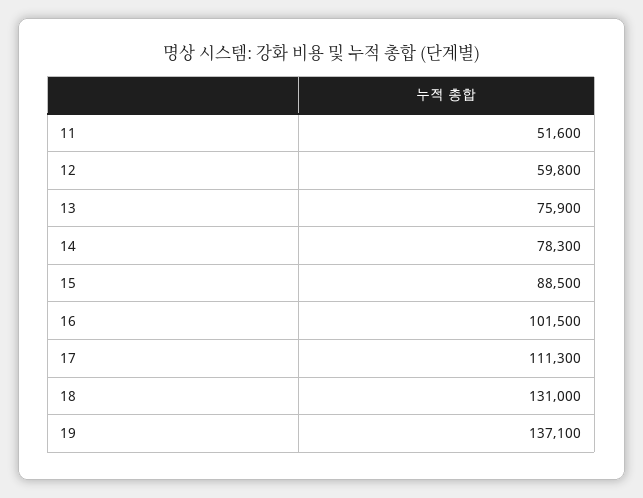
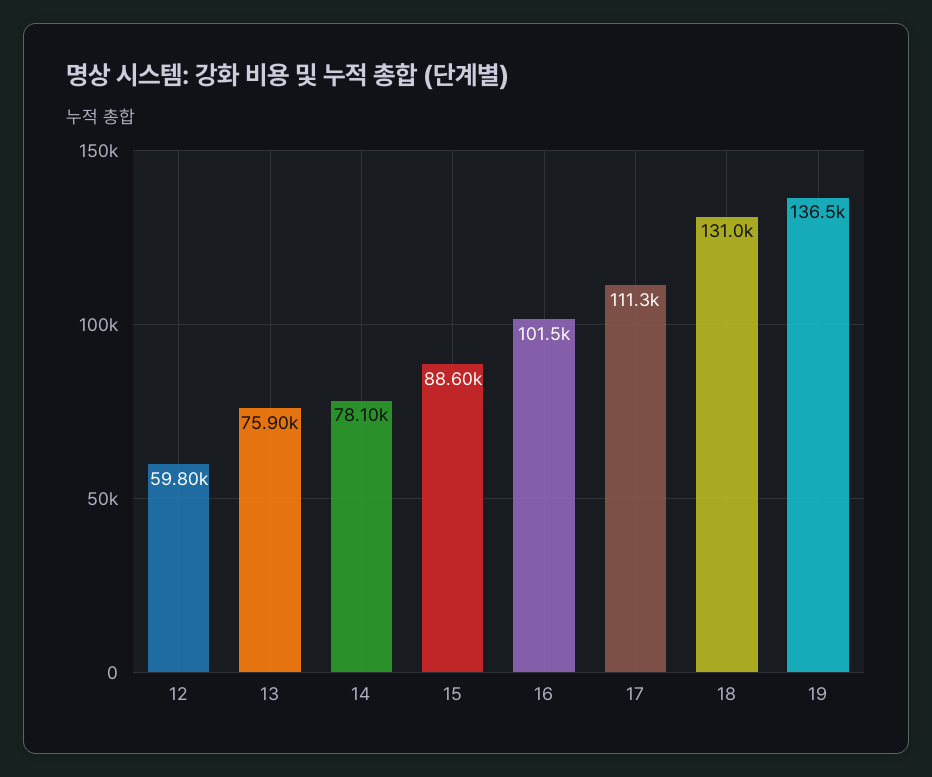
11: 51600 -> none
14: 78300 -> 78100
15: 88500 -> 88600
19: 137100 -> 136500

